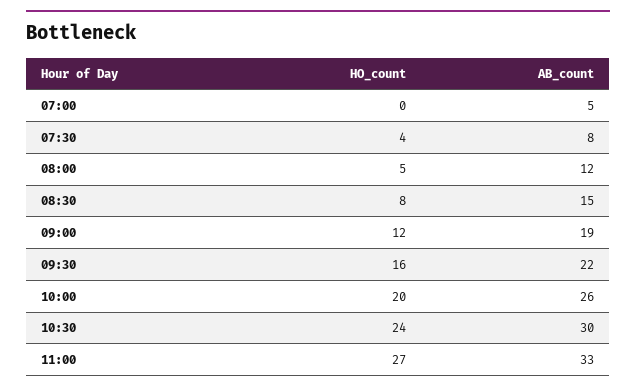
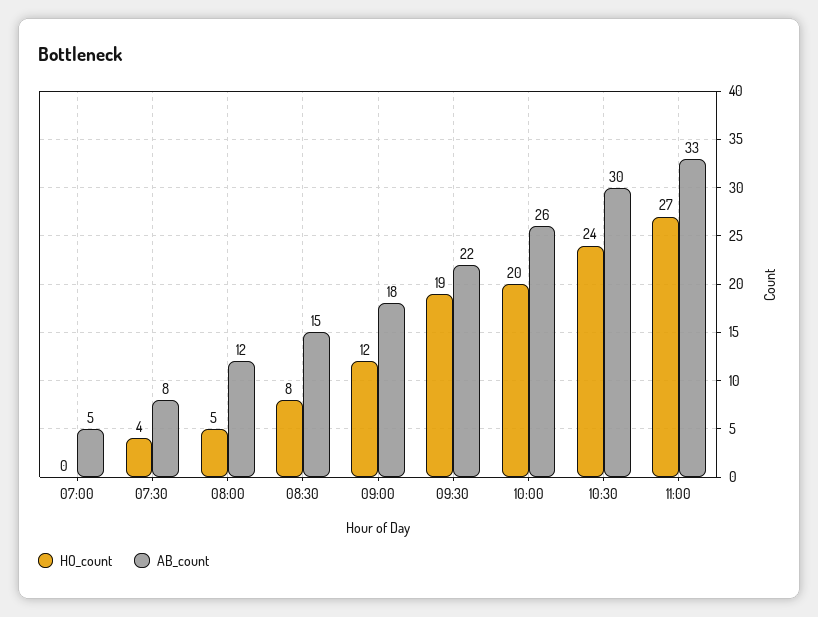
AB_count, 09:00: 19 -> 18
HO_count, 09:30: 16 -> 19

